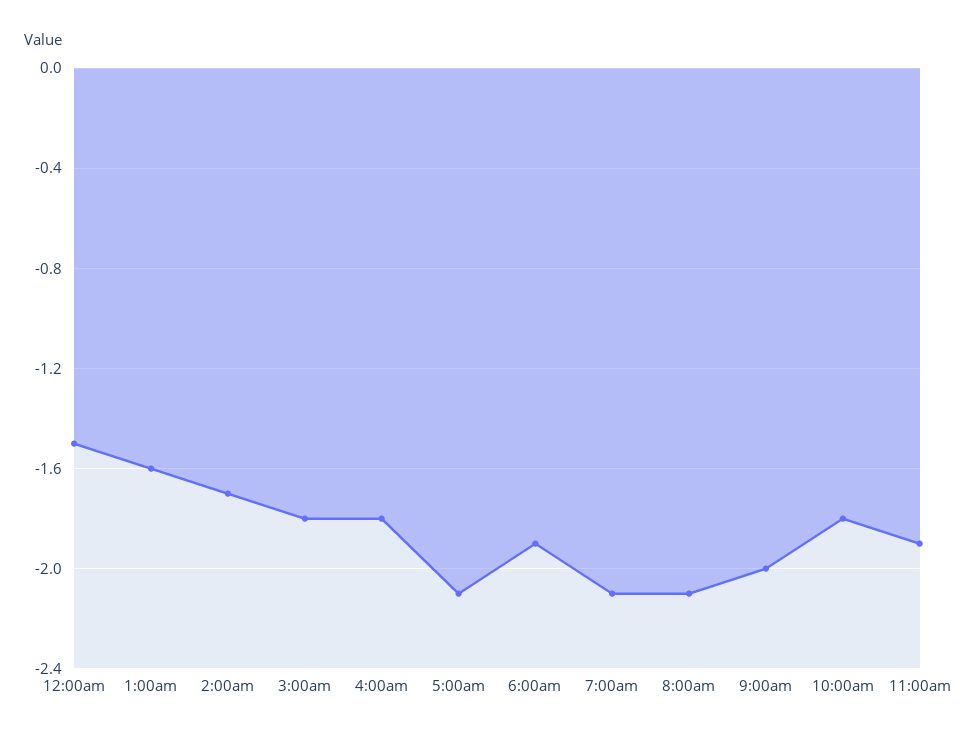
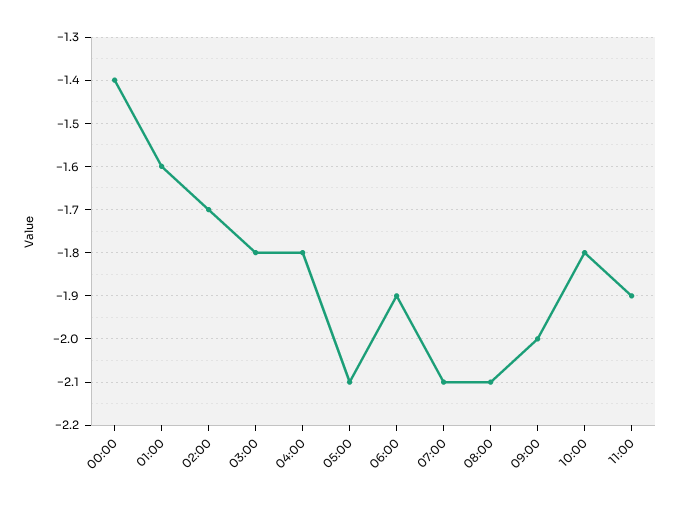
12:00am: -1.5 -> -1.4

